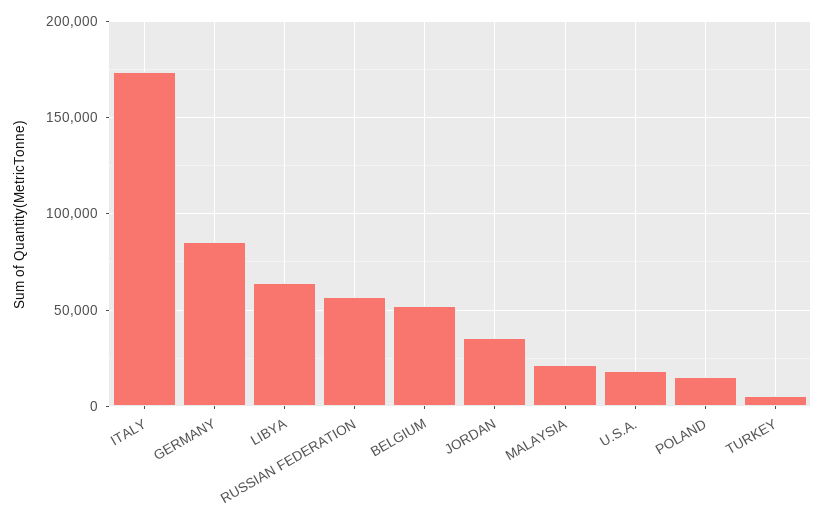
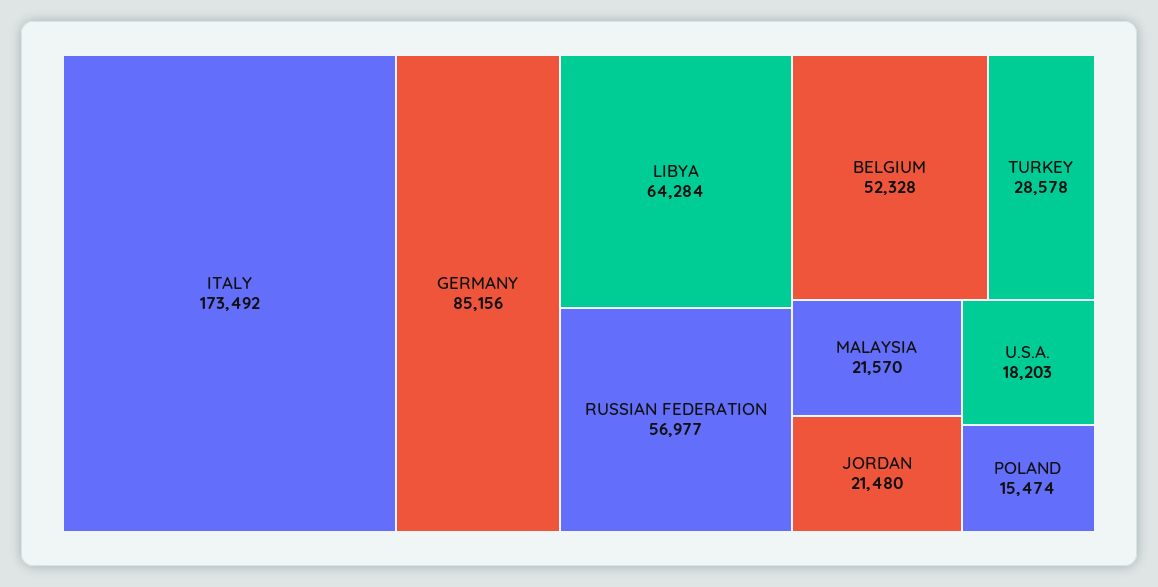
JORDAN: 35000 -> 21480
TURKEY: 5000 -> 28578

